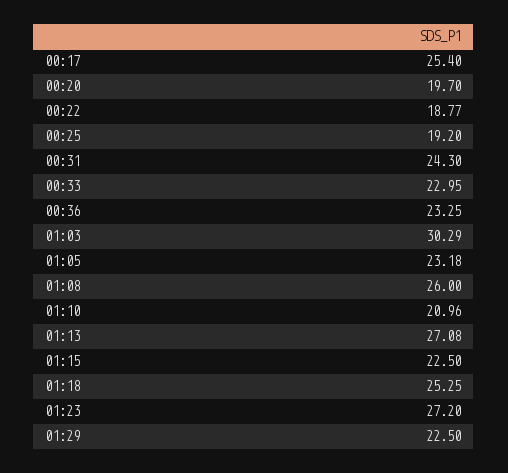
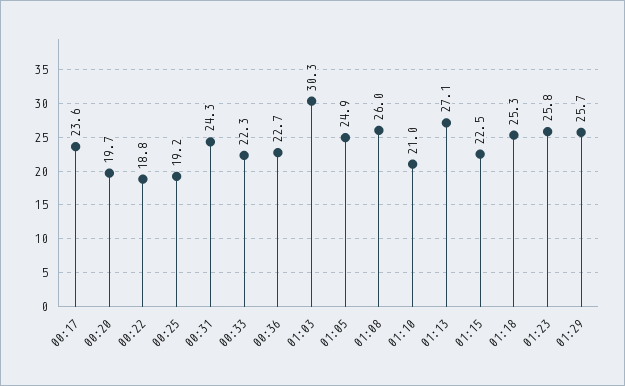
00:17: 25.4 -> 23.6
00:33: 22.95 -> 22.3
00:36: 23.25 -> 22.7
01:05: 23.18 -> 24.9
01:23: 27.2 -> 25.8
01:29: 22.5 -> 25.7

